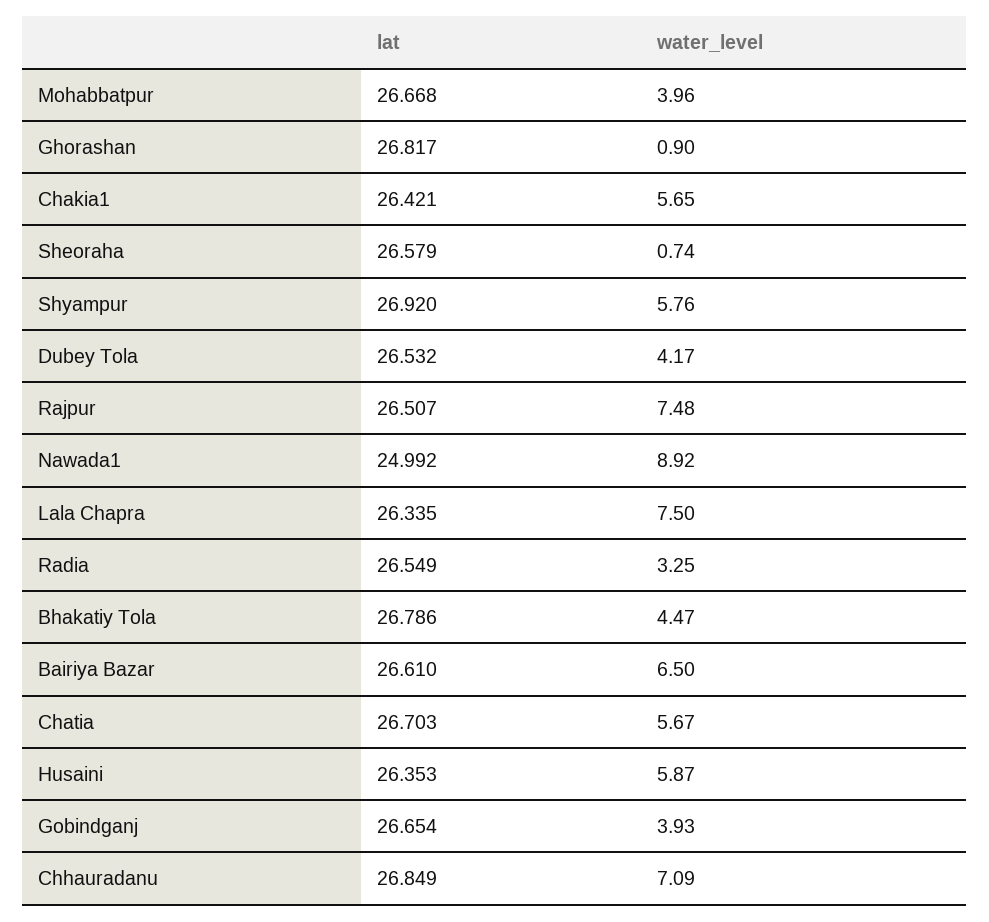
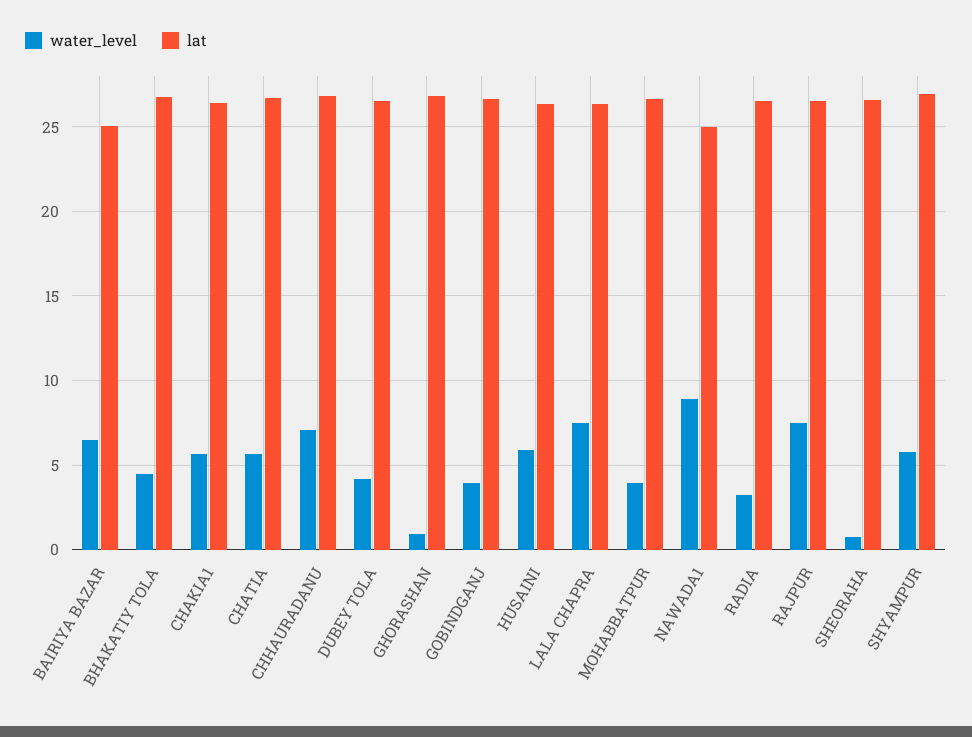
lat, Bairiya Bazar: 26.61 -> 25

